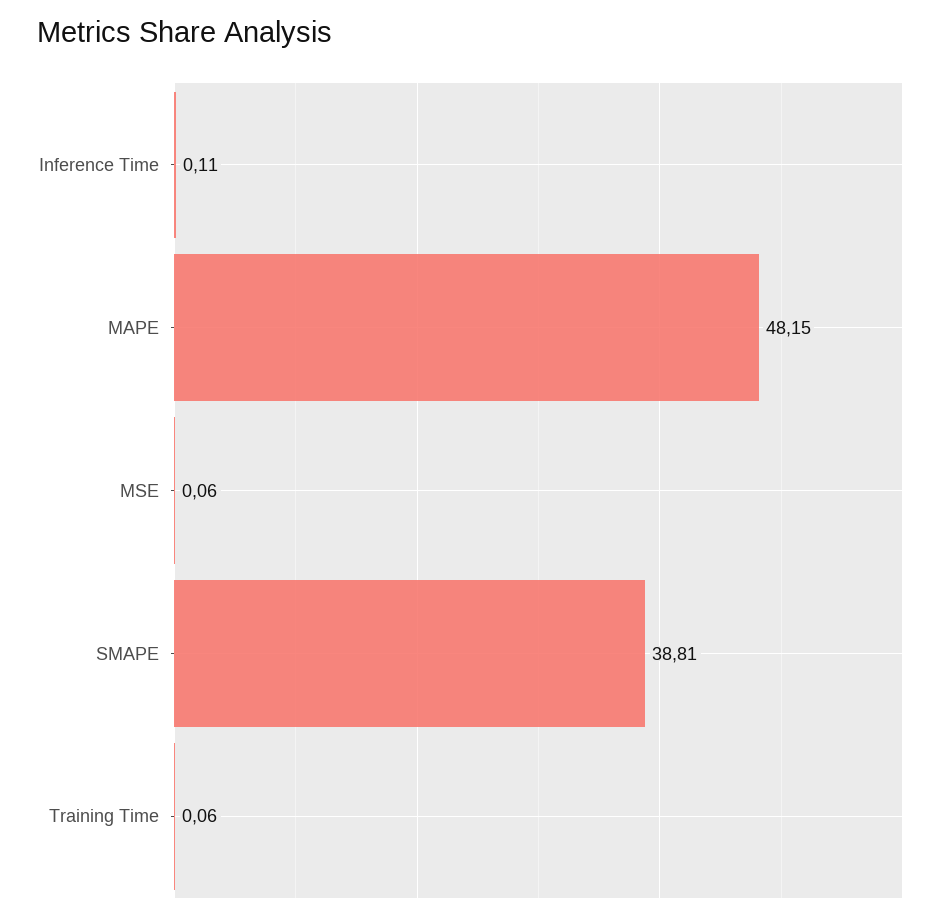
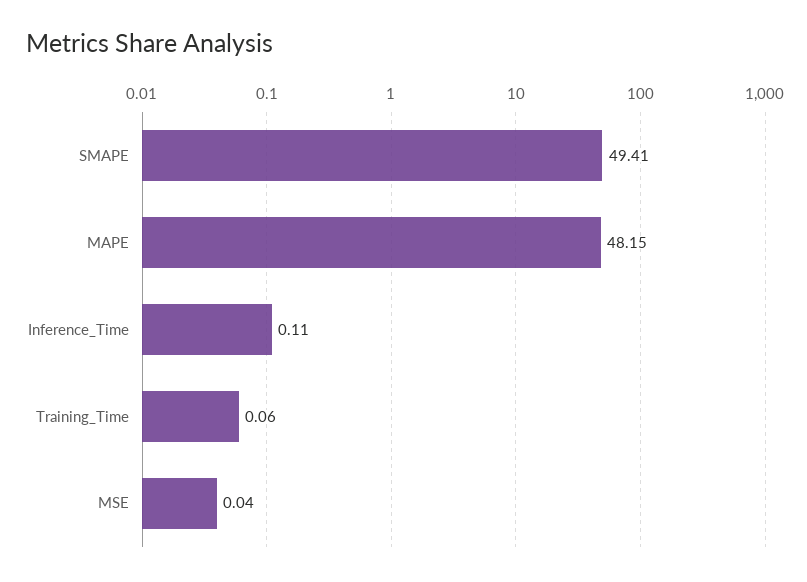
MSE: 0.06 -> 0.04
SMAPE: 38.81 -> 49.41

